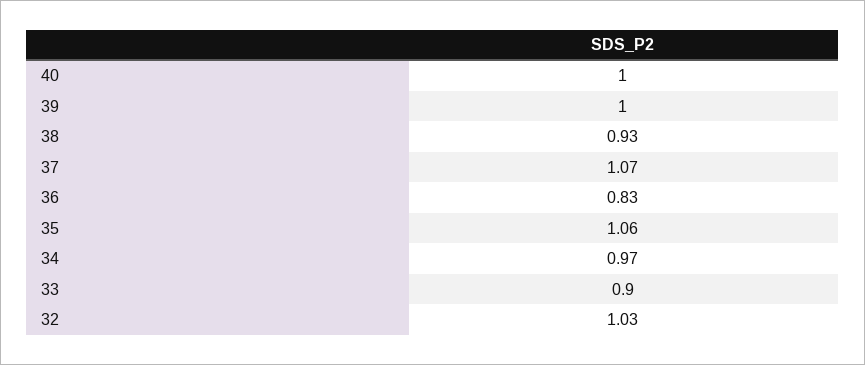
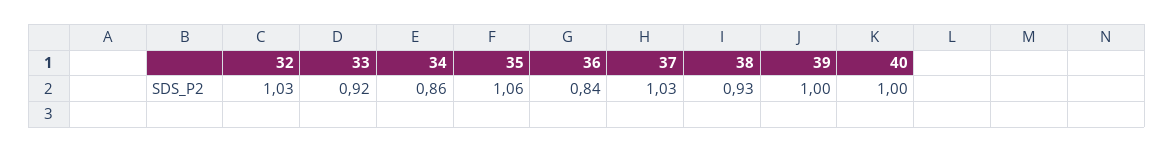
37: 1.07 -> 1.03
36: 0.83 -> 0.84
34: 0.97 -> 0.86
33: 0.9 -> 0.92

